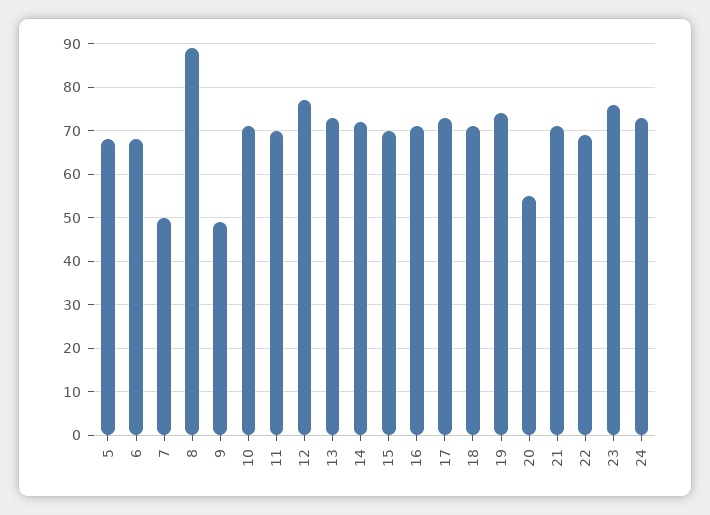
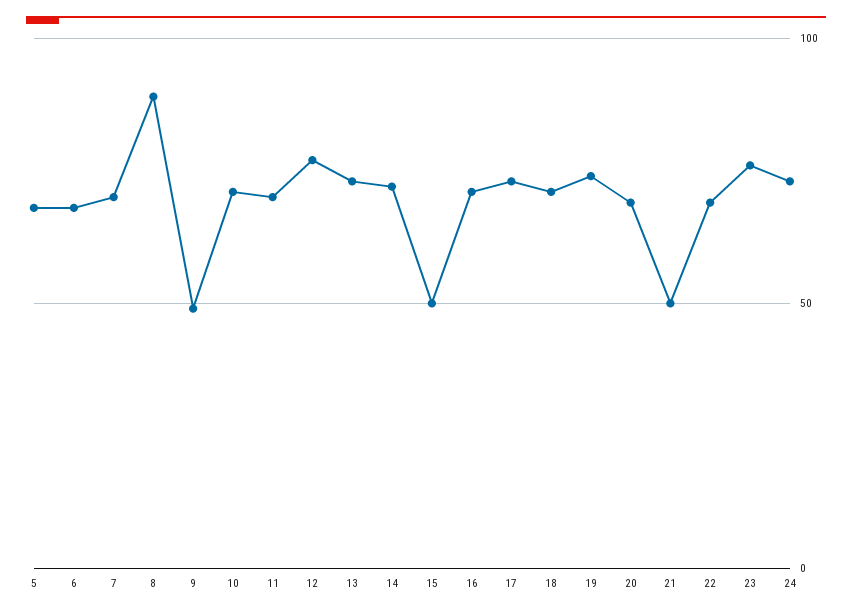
7: 50 -> 70
15: 70 -> 50
20: 55 -> 70
21: 70 -> 50

